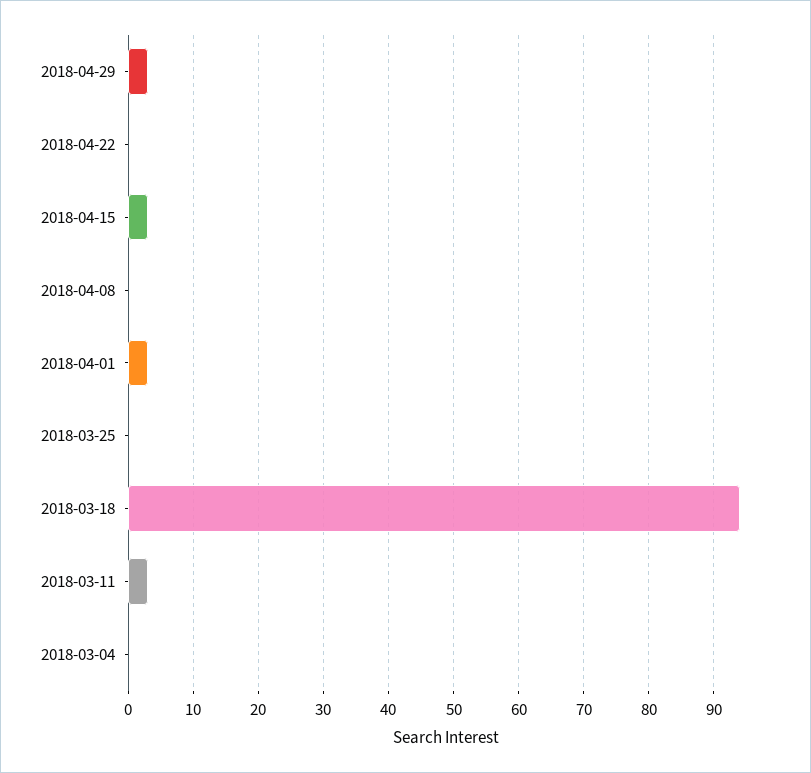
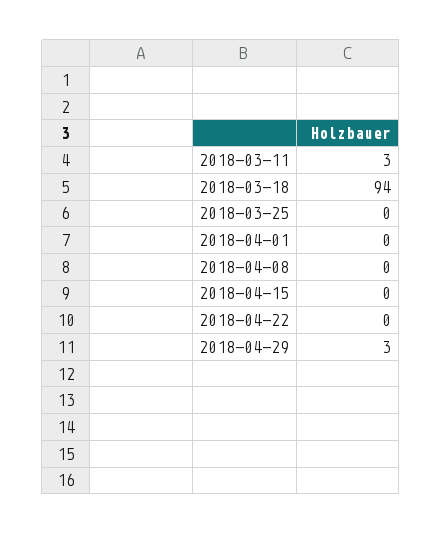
2018-04-15: 3 -> 0
2018-04-01: 3 -> 0
2018-03-04: 0 -> none

